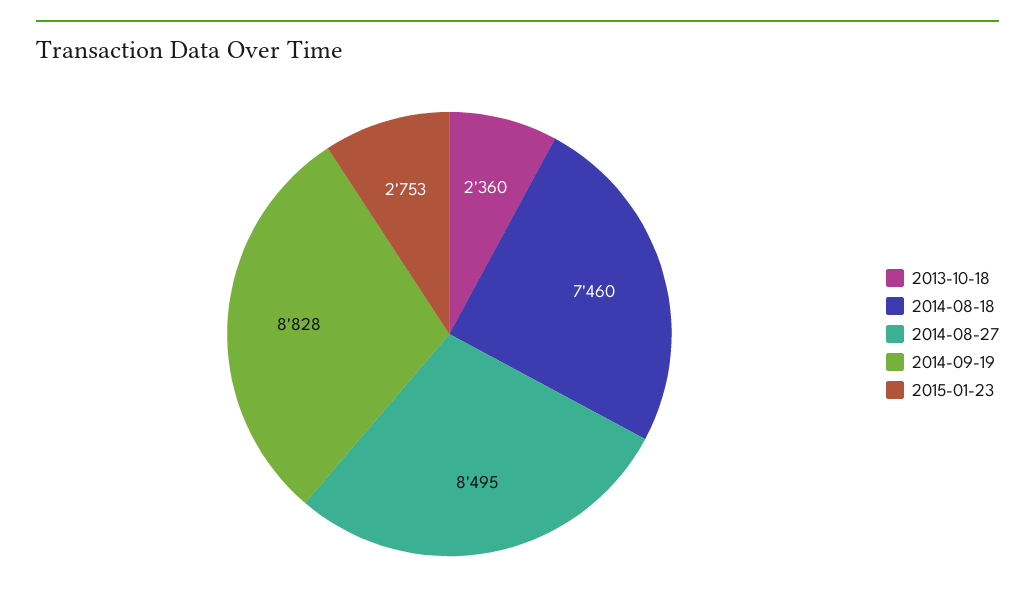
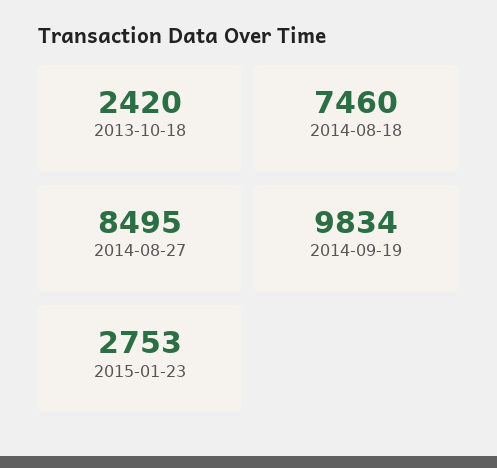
2013-10-18: 2360 -> 2420
2014-09-19: 8828 -> 9834

